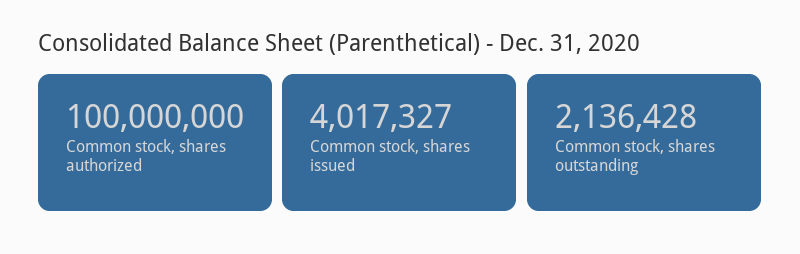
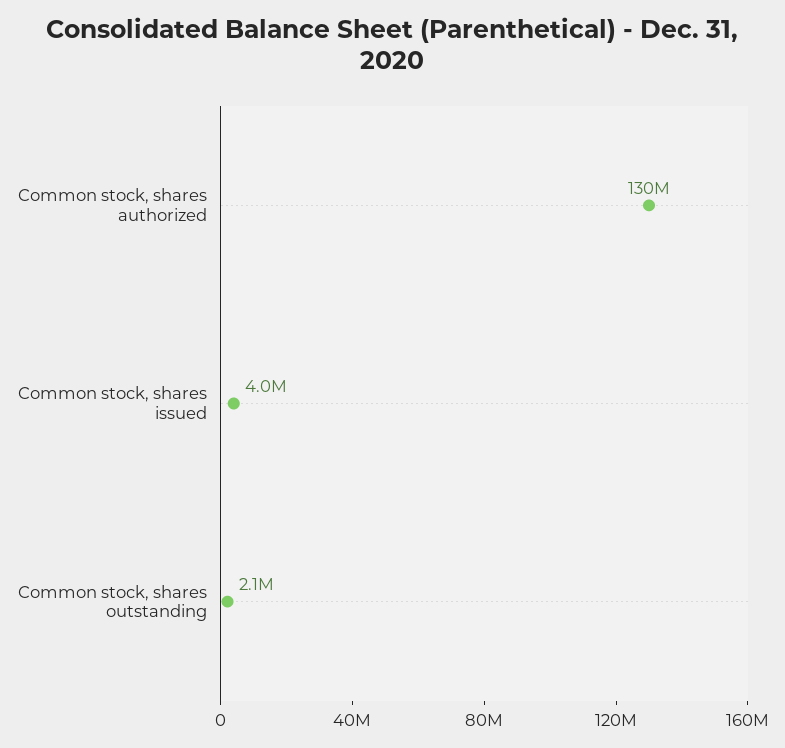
Common stock, shares authorized: 100000000 -> 130000000

